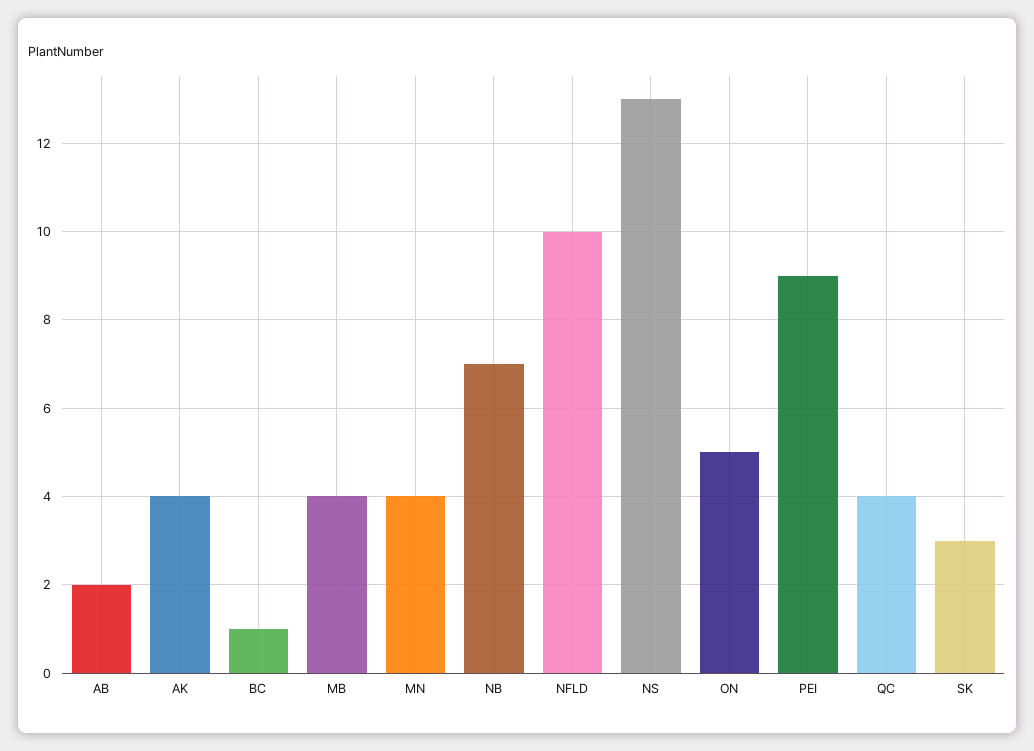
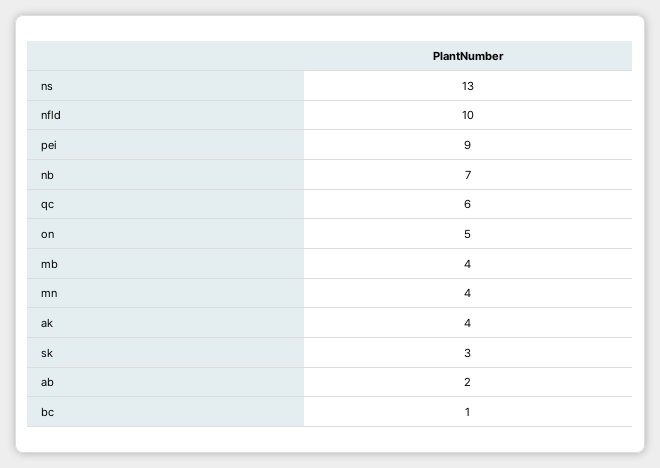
QC: 4 -> 6

